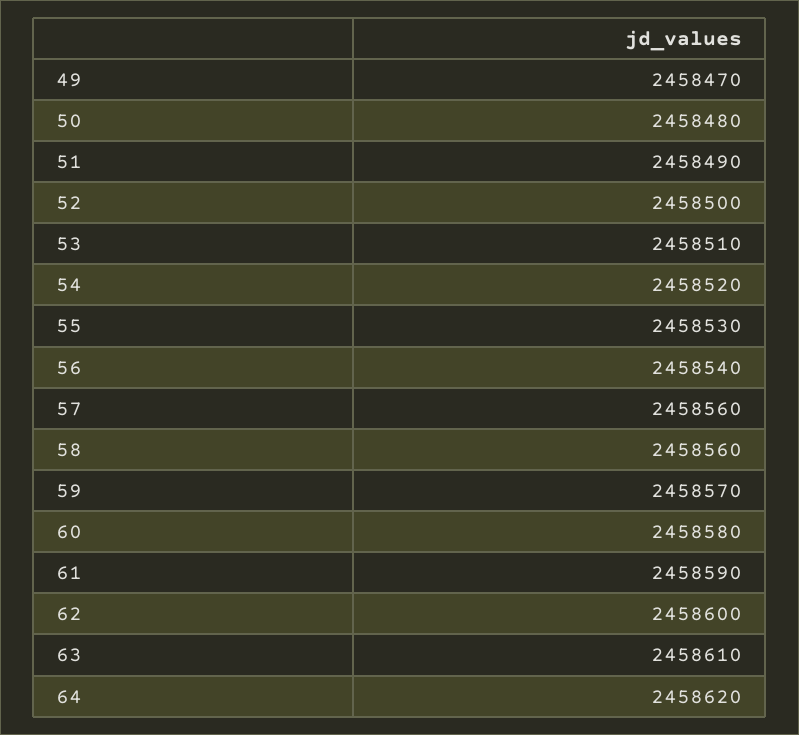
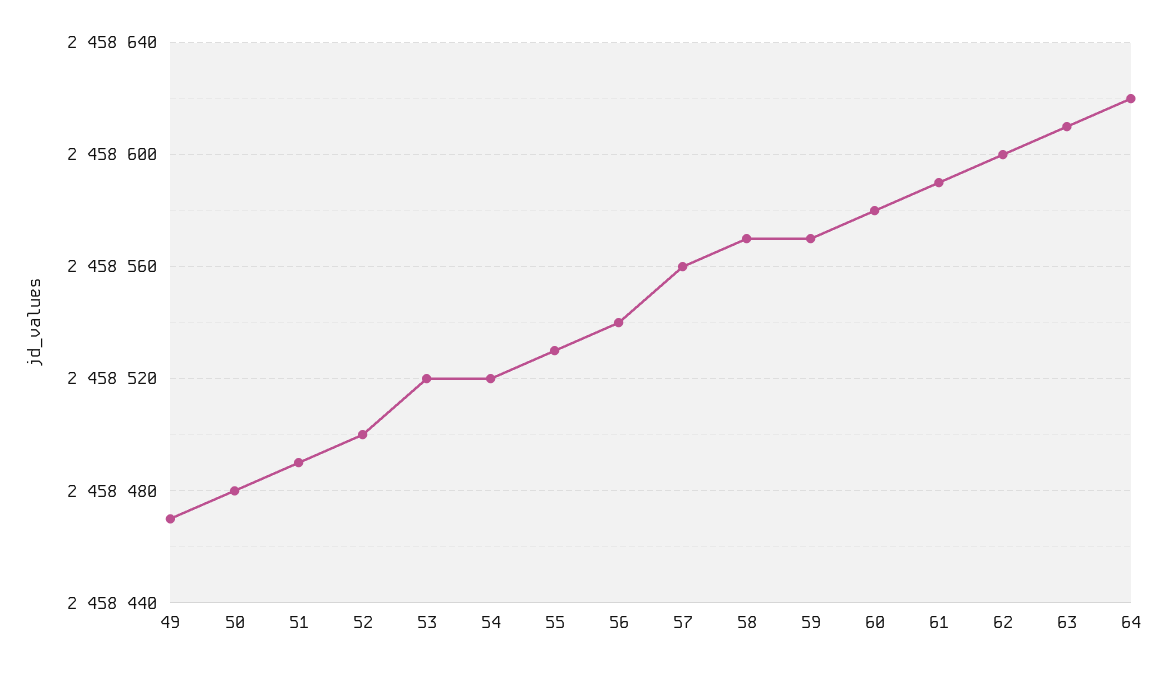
53: 2458510 -> 2458520
58: 2458560 -> 2458570

